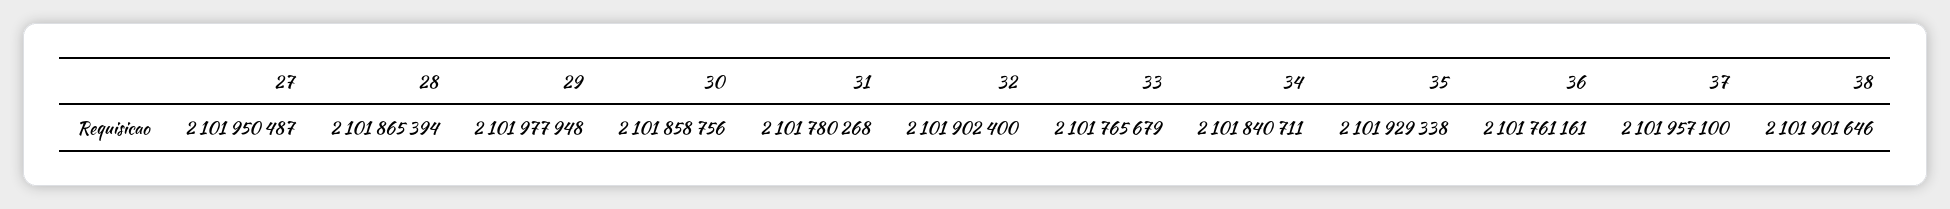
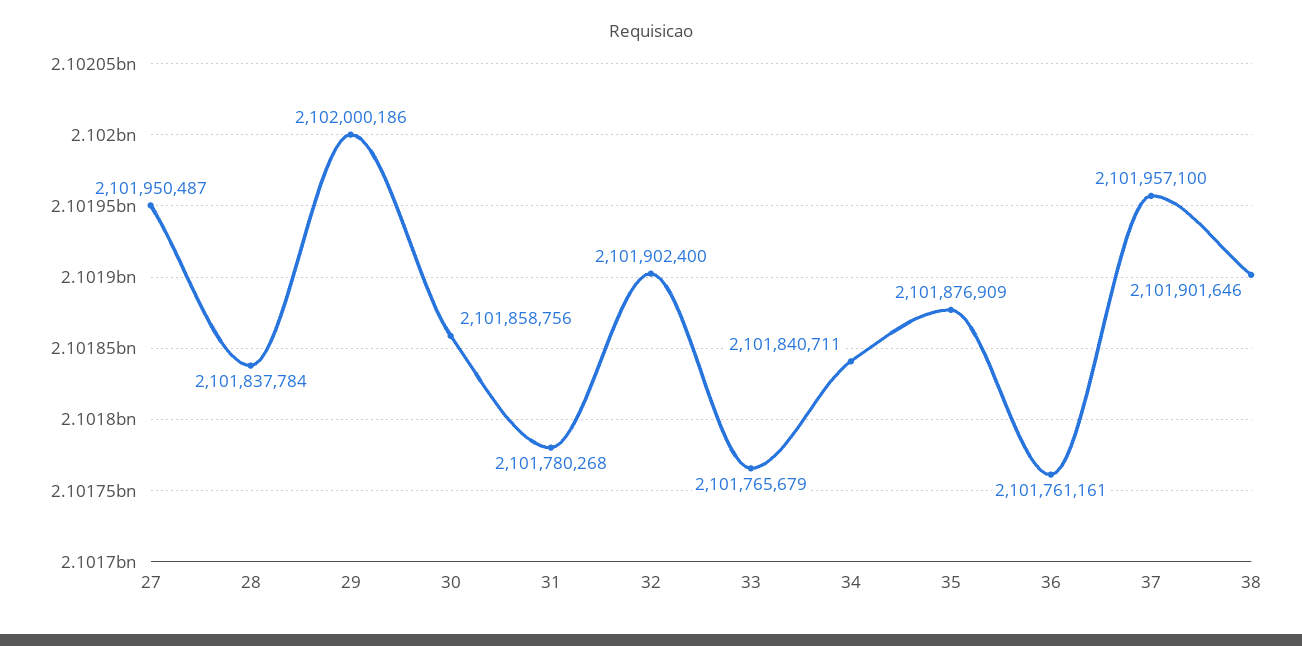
28: 2101865394 -> 2101837784
29: 2101977948 -> 2102000186
35: 2101929338 -> 2101876909

